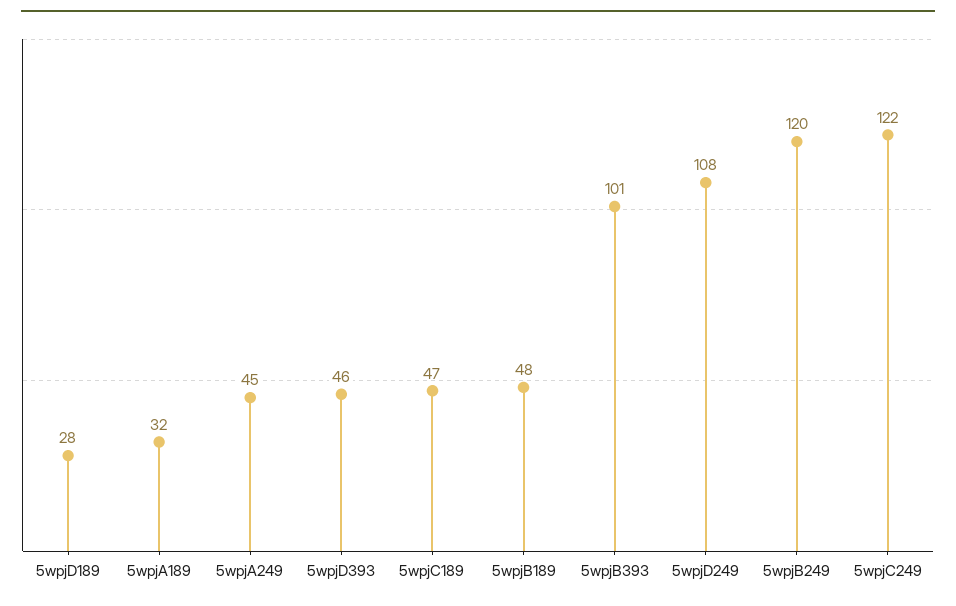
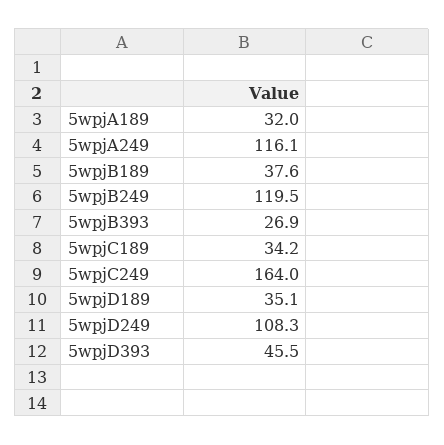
5wpjD189: 28 -> 35.1
5wpjA249: 45 -> 116.1
5wpjC189: 47 -> 34.2
5wpjB189: 48 -> 37.6
5wpjB393: 101 -> 26.9
5wpjC249: 122 -> 164

